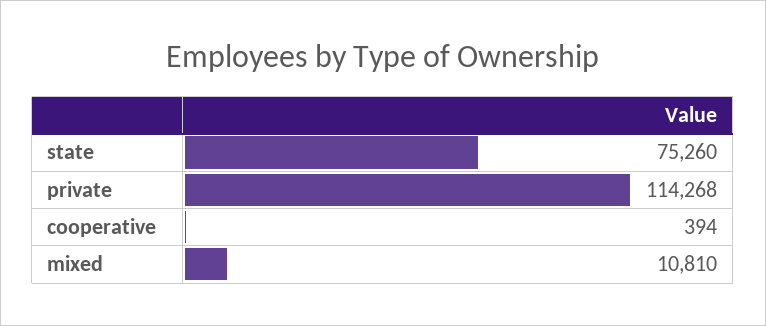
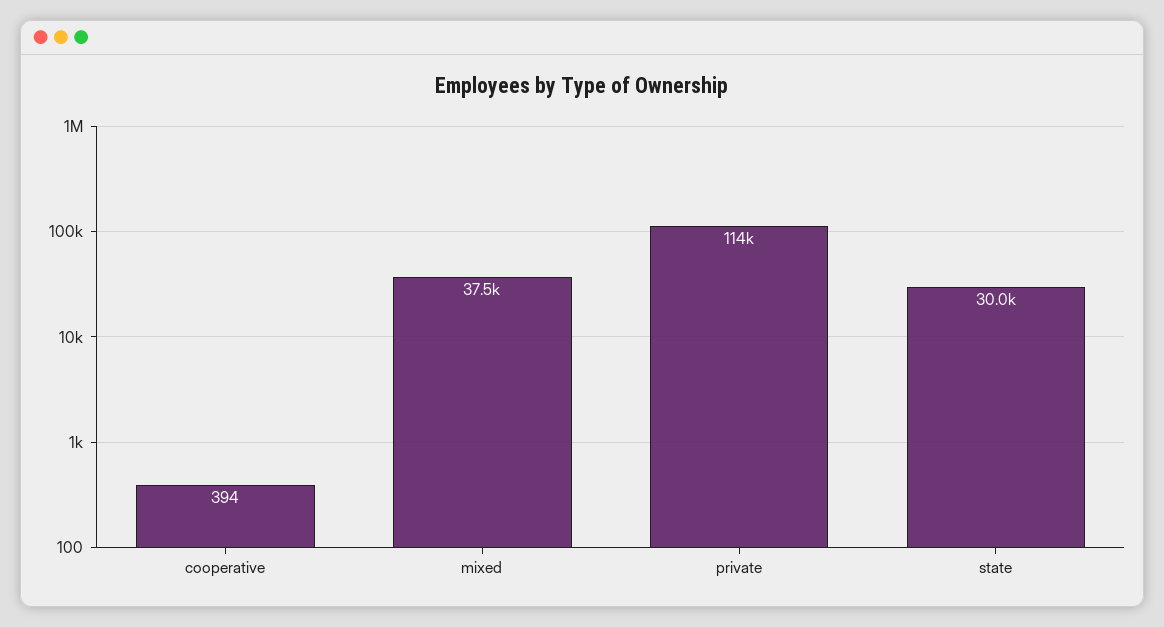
state: 75260 -> 30000
mixed: 10810 -> 37500

